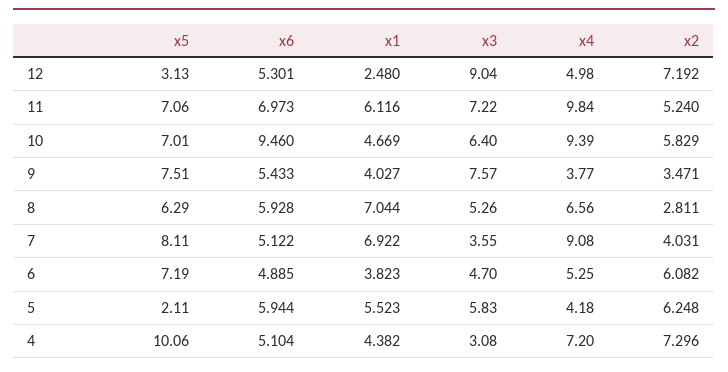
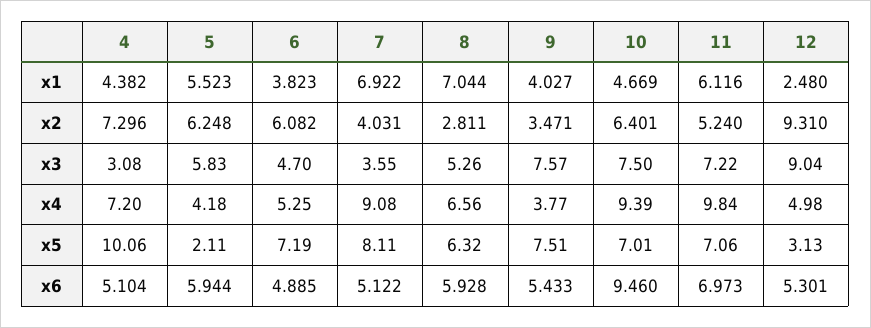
x2, 12: 7.192 -> 9.31
x3, 10: 6.4 -> 7.5
x2, 10: 5.829 -> 6.401
x5, 8: 6.29 -> 6.32

